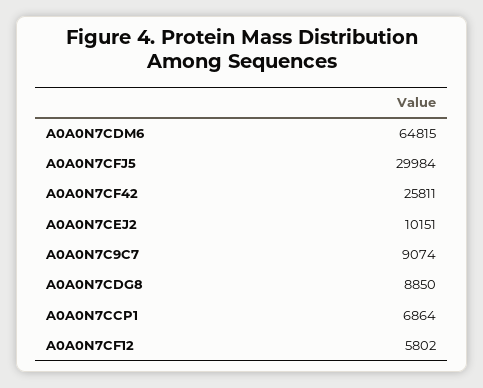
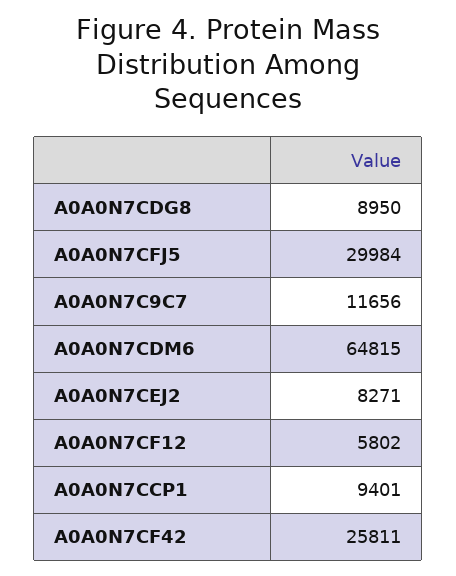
A0A0N7CEJ2: 10151 -> 8271
A0A0N7C9C7: 9074 -> 11656
A0A0N7CDG8: 8850 -> 8950
A0A0N7CCP1: 6864 -> 9401

